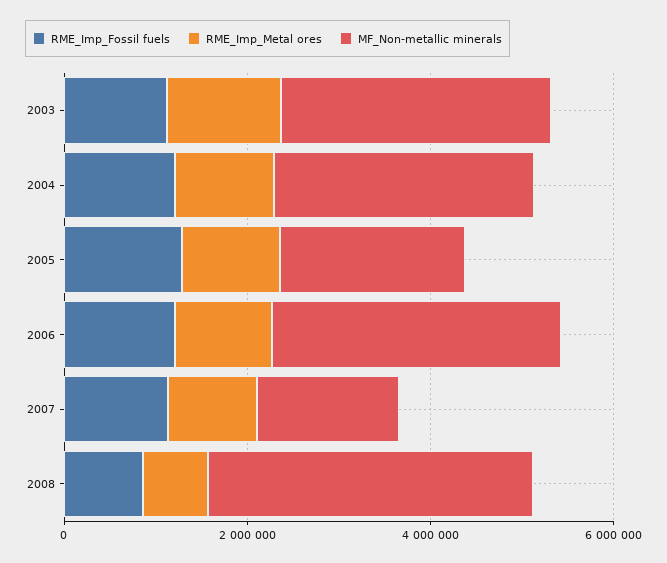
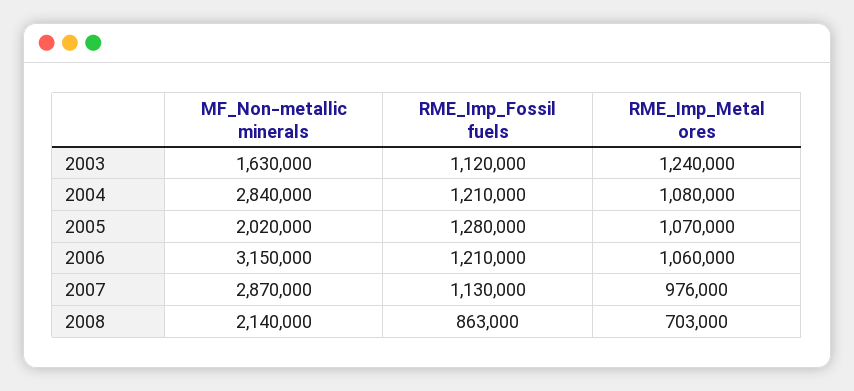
MF_Non-metallic minerals, 2003: 3000000 -> 1630000
MF_Non-metallic minerals, 2007: 1500000 -> 2870000
MF_Non-metallic minerals, 2008: 3500000 -> 2140000

